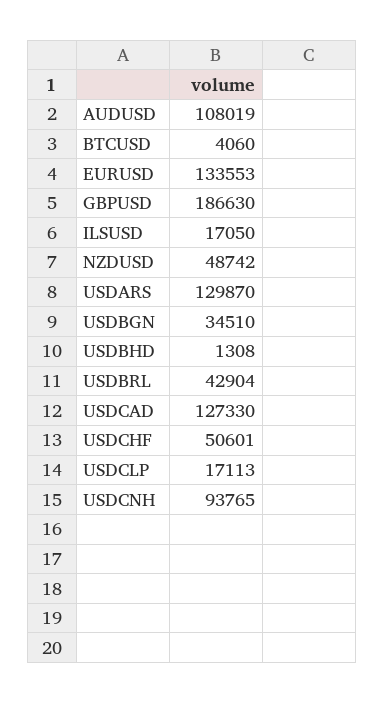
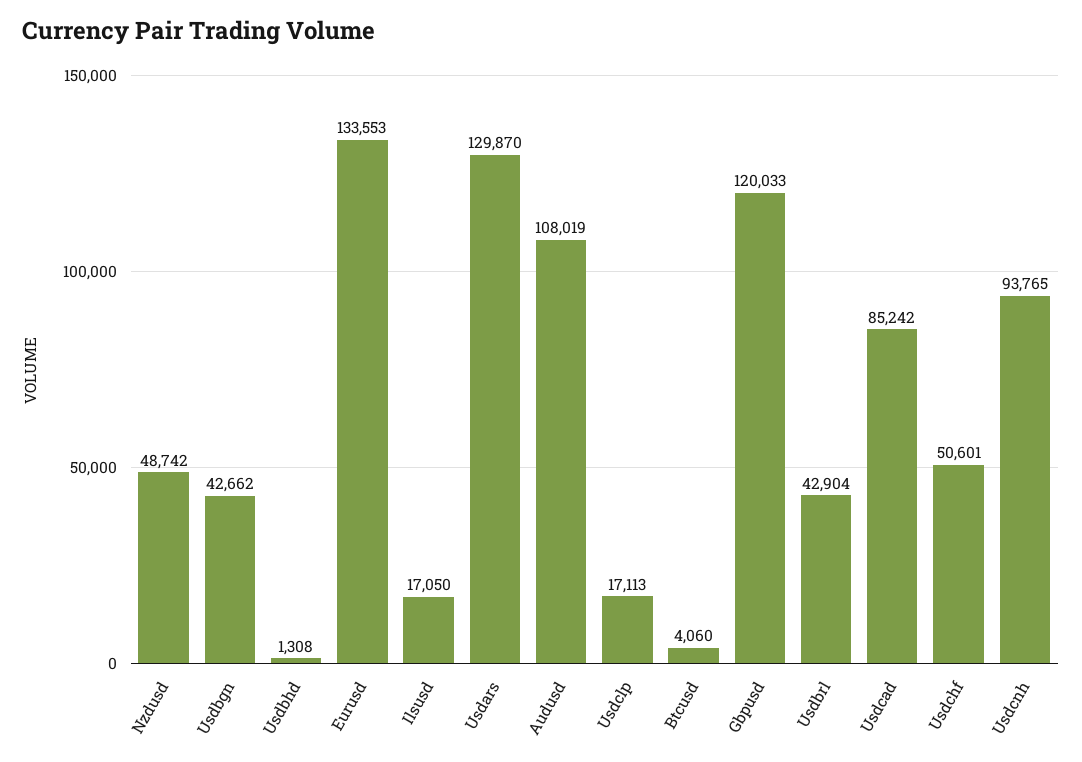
GBPUSD: 186630 -> 120033
USDBGN: 34510 -> 42662
USDCAD: 127330 -> 85242

